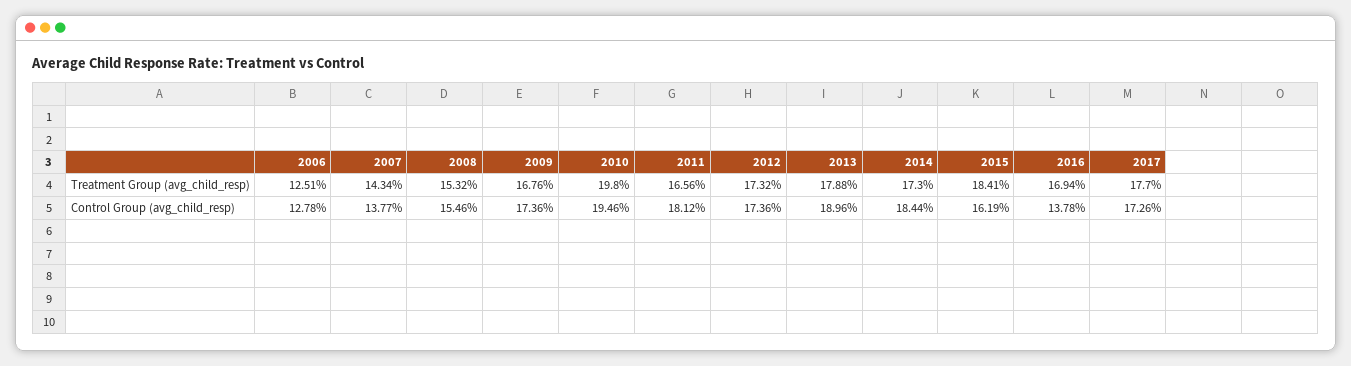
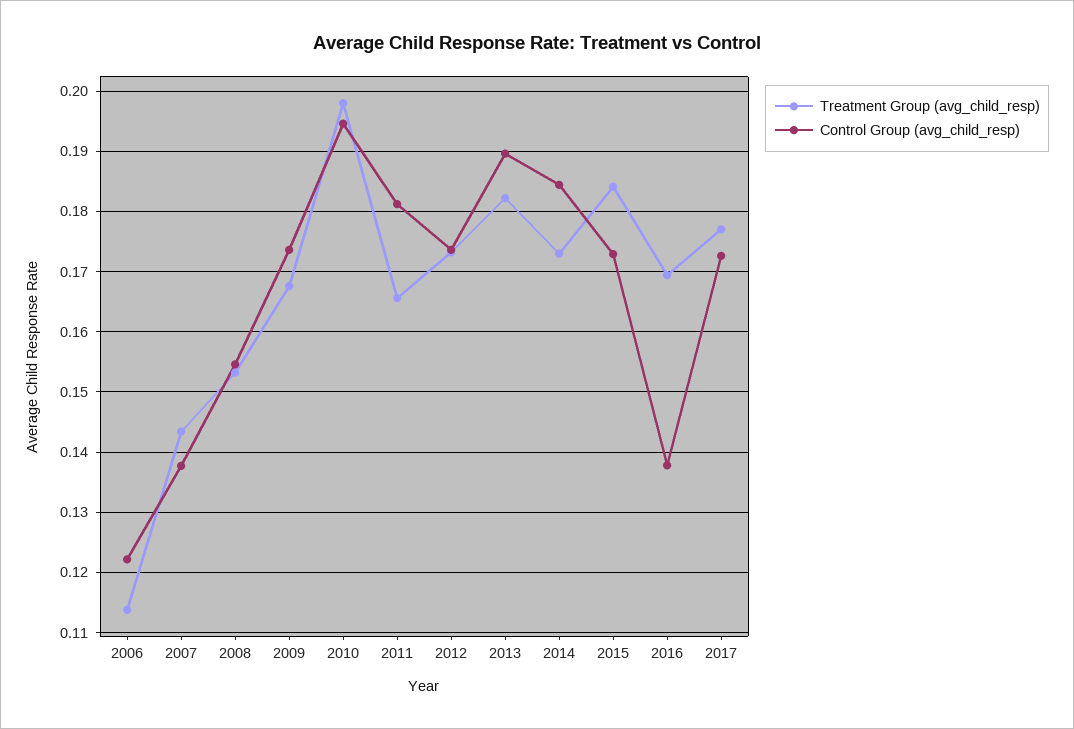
Treatment Group (avg_child_resp), 2006: 0.1251 -> 0.114
Treatment Group (avg_child_resp), 2013: 0.1788 -> 0.182
Control Group (avg_child_resp), 2006: 0.1278 -> 0.122
Control Group (avg_child_resp), 2015: 0.1619 -> 0.173

